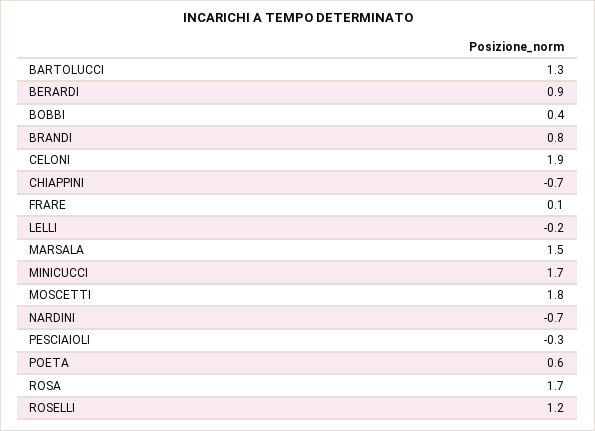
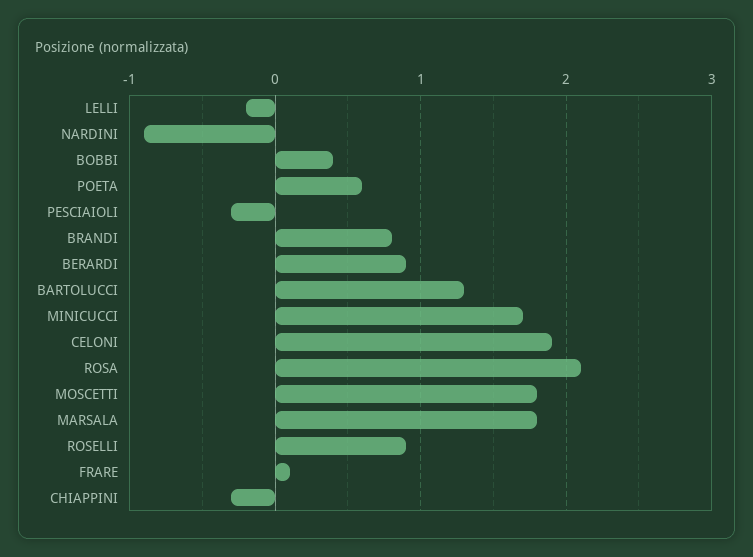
CHIAPPINI: -0.7 -> -0.3
MARSALA: 1.5 -> 1.8
NARDINI: -0.7 -> -0.9
ROSA: 1.7 -> 2.1
ROSELLI: 1.2 -> 0.9

